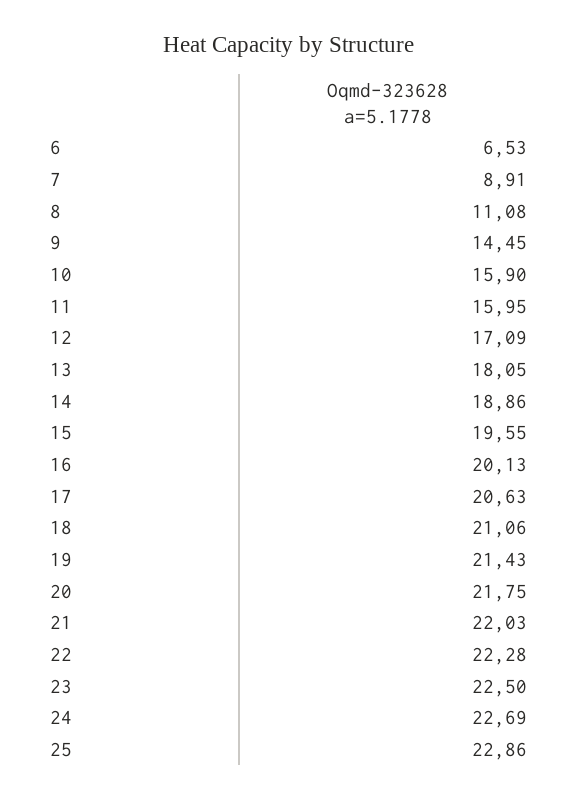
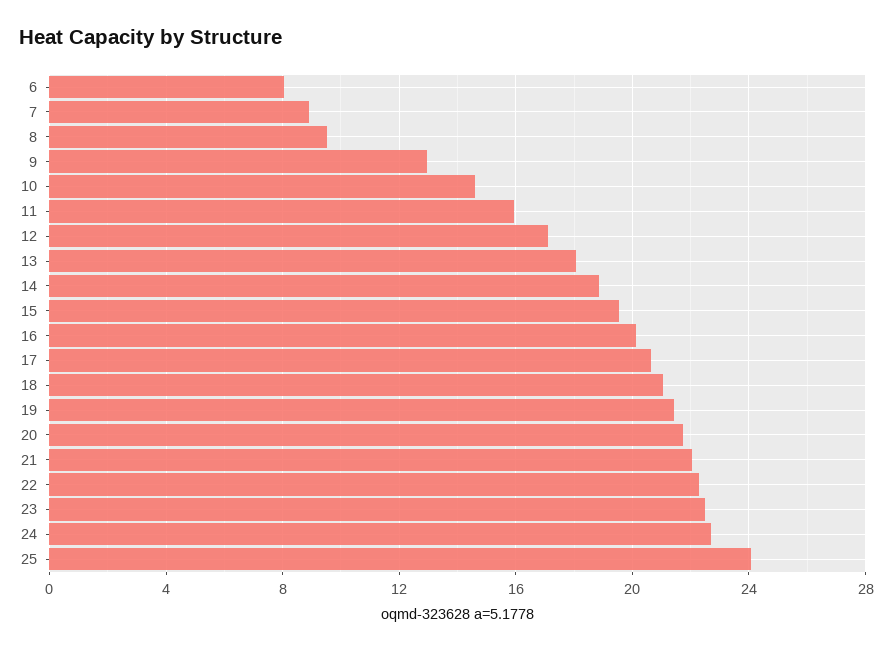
6: 6.53 -> 8
8: 11.08 -> 9.5
9: 14.45 -> 13
10: 15.9 -> 14.5
25: 22.86 -> 24

